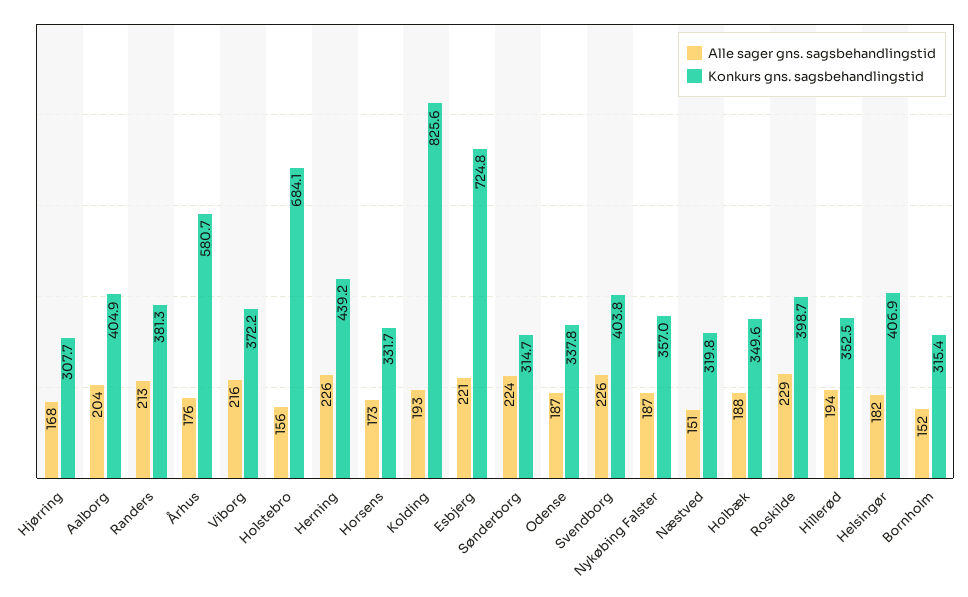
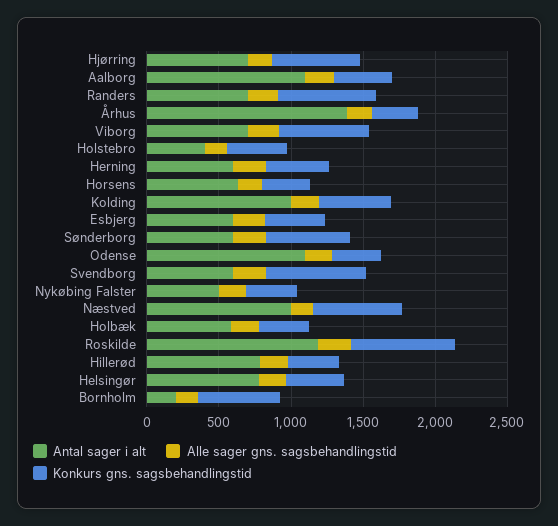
Konkurs gns. sagsbehandlingstid, Hjørring: 307.7 -> 600
Konkurs gns. sagsbehandlingstid, Randers: 381.3 -> 700
Konkurs gns. sagsbehandlingstid, Århus: 580.7 -> 300
Konkurs gns. sagsbehandlingstid, Viborg: 372.2 -> 600
Konkurs gns. sagsbehandlingstid, Holstebro: 684.1 -> 400
Konkurs gns. sagsbehandlingstid, Kolding: 825.6 -> 500
Konkurs gns. sagsbehandlingstid, Esbjerg: 724.8 -> 400
Konkurs gns. sagsbehandlingstid, Sønderborg: 314.7 -> 600
Konkurs gns. sagsbehandlingstid, Svendborg: 403.8 -> 700
Konkurs gns. sagsbehandlingstid, Næstved: 319.8 -> 600
Konkurs gns. sagsbehandlingstid, Roskilde: 398.7 -> 700
Konkurs gns. sagsbehandlingstid, Bornholm: 315.4 -> 600
Antal sager i alt, Hjørring: none -> 700
Antal sager i alt, Aalborg: none -> 1100
Antal sager i alt, Randers: none -> 700
Antal sager i alt, Århus: none -> 1400
Antal sager i alt, Viborg: none -> 700
Antal sager i alt, Holstebro: none -> 400
Antal sager i alt, Herning: none -> 600
Antal sager i alt, Horsens: none -> 600
Antal sager i alt, Kolding: none -> 1000
Antal sager i alt, Esbjerg: none -> 600
Antal sager i alt, Sønderborg: none -> 600
Antal sager i alt, Odense: none -> 1100
Antal sager i alt, Svendborg: none -> 600
Antal sager i alt, Nykøbing Falster: none -> 500
Antal sager i alt, Næstved: none -> 1000
Antal sager i alt, Holbæk: none -> 600
Antal sager i alt, Roskilde: none -> 1200
Antal sager i alt, Hillerød: none -> 800
Antal sager i alt, Helsingør: none -> 800
Antal sager i alt, Bornholm: none -> 200

